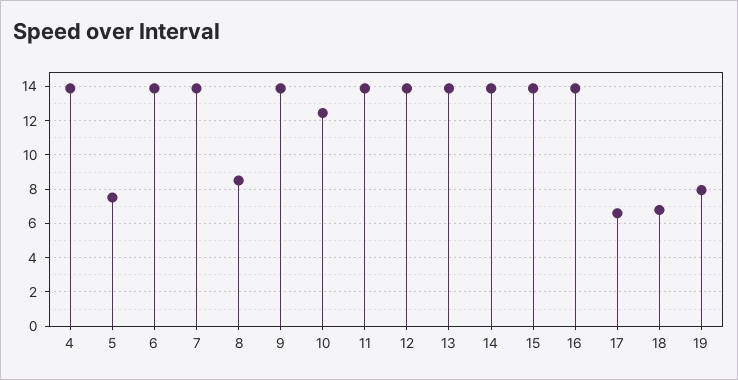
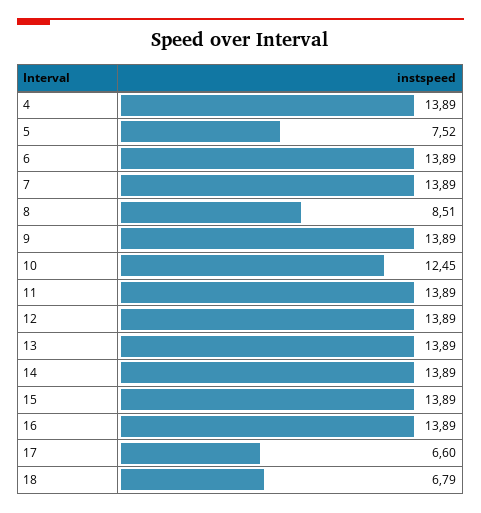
19: 8 -> none

